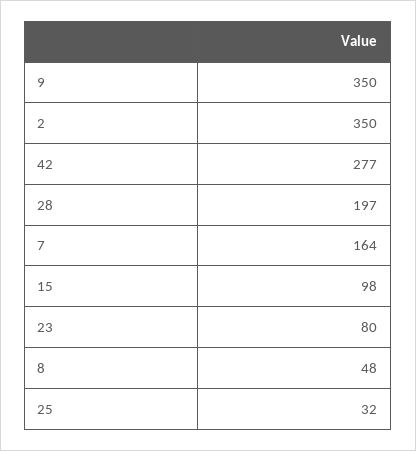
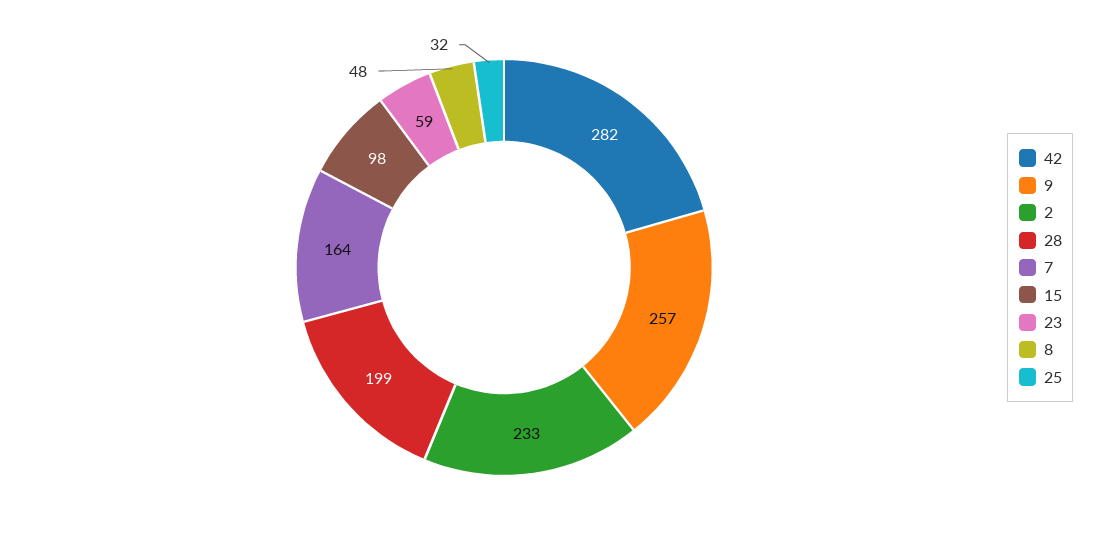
9: 350 -> 257
2: 350 -> 233
42: 277 -> 282
28: 197 -> 199
23: 80 -> 59

